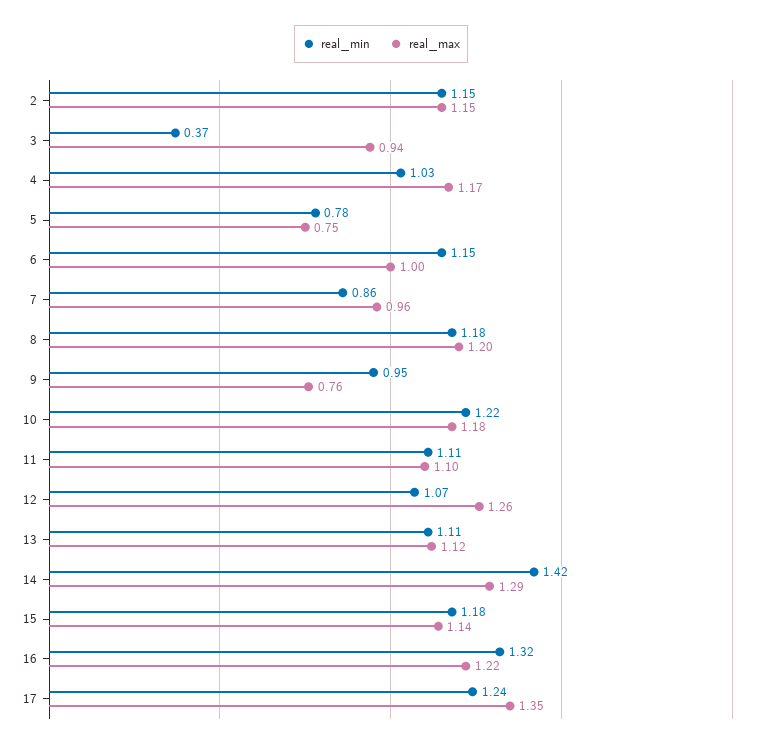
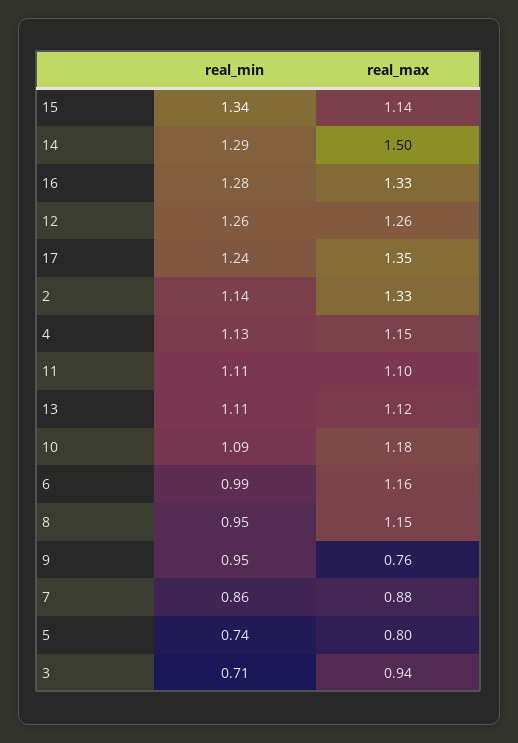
real_min, 2: 1.15 -> 1.14
real_max, 2: 1.15 -> 1.33
real_min, 3: 0.37 -> 0.71
real_min, 4: 1.03 -> 1.13
real_max, 4: 1.17 -> 1.15
real_min, 5: 0.78 -> 0.74
real_max, 5: 0.75 -> 0.8
real_min, 6: 1.15 -> 0.99
real_max, 6: 1 -> 1.16
real_max, 7: 0.96 -> 0.88
real_min, 8: 1.18 -> 0.95
real_max, 8: 1.2 -> 1.15
real_min, 10: 1.22 -> 1.09
real_min, 12: 1.07 -> 1.26
real_min, 14: 1.42 -> 1.29
real_max, 14: 1.29 -> 1.5
real_min, 15: 1.18 -> 1.34
real_min, 16: 1.32 -> 1.28
real_max, 16: 1.22 -> 1.33

